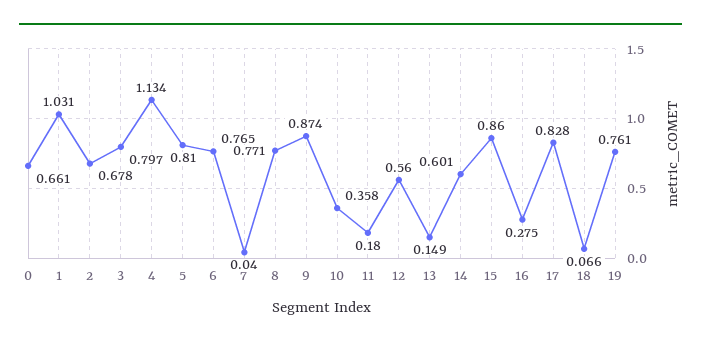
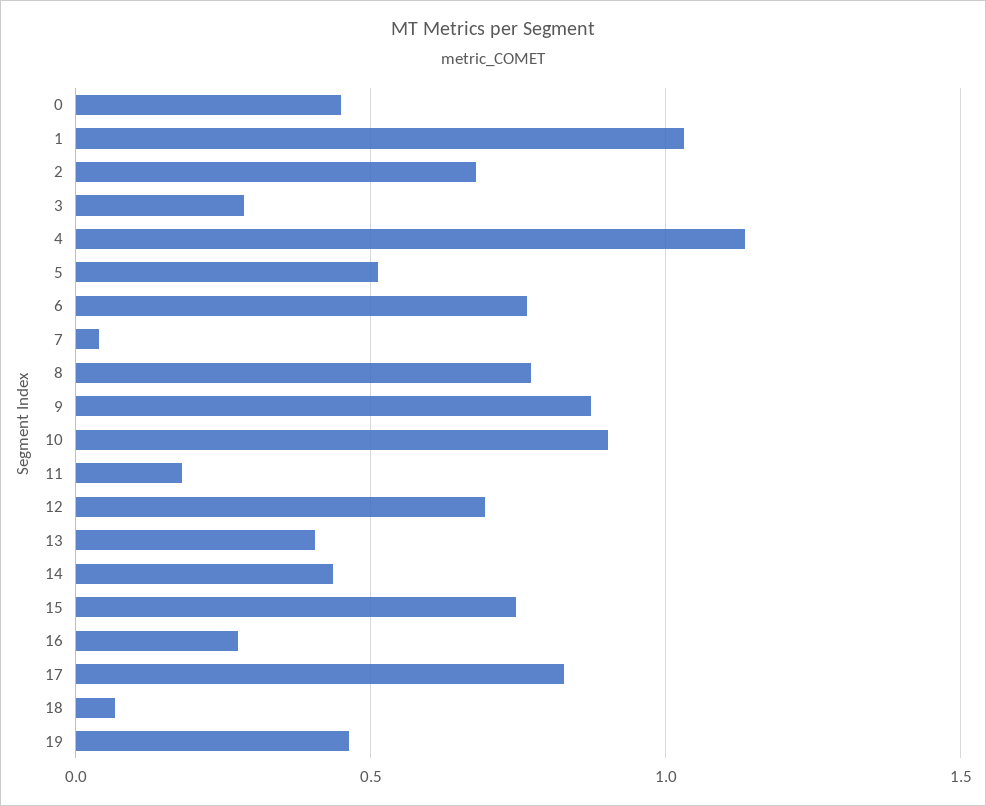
0: 0.661 -> 0.45
3: 0.797 -> 0.3
5: 0.81 -> 0.5
10: 0.358 -> 0.9
12: 0.56 -> 0.7
13: 0.149 -> 0.4
14: 0.601 -> 0.45
15: 0.86 -> 0.75
19: 0.761 -> 0.45

